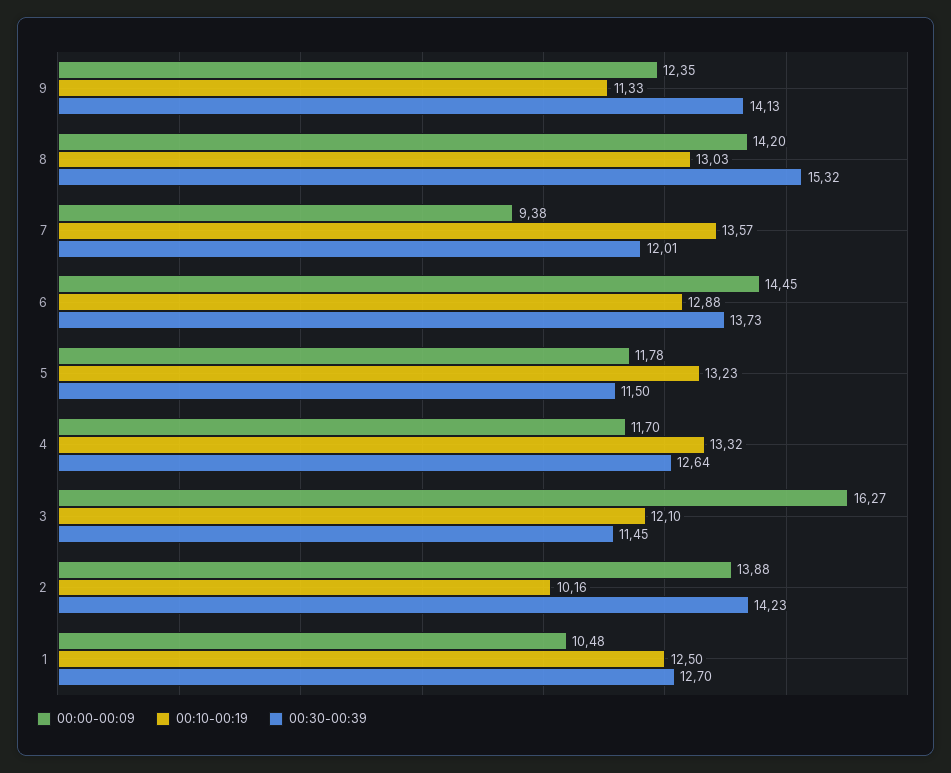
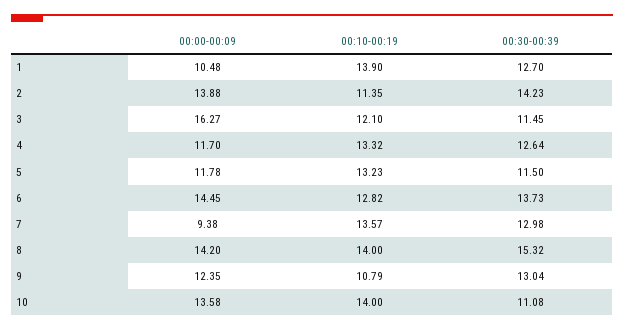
00:10-00:19, 9: 11.33 -> 10.79
00:30-00:39, 9: 14.13 -> 13.04
00:10-00:19, 8: 13.03 -> 14
00:30-00:39, 7: 12.01 -> 12.98
00:10-00:19, 6: 12.88 -> 12.82
00:10-00:19, 2: 10.16 -> 11.35
00:10-00:19, 1: 12.5 -> 13.9
00:00-00:09, 10: none -> 13.58
00:10-00:19, 10: none -> 14
00:30-00:39, 10: none -> 11.08

